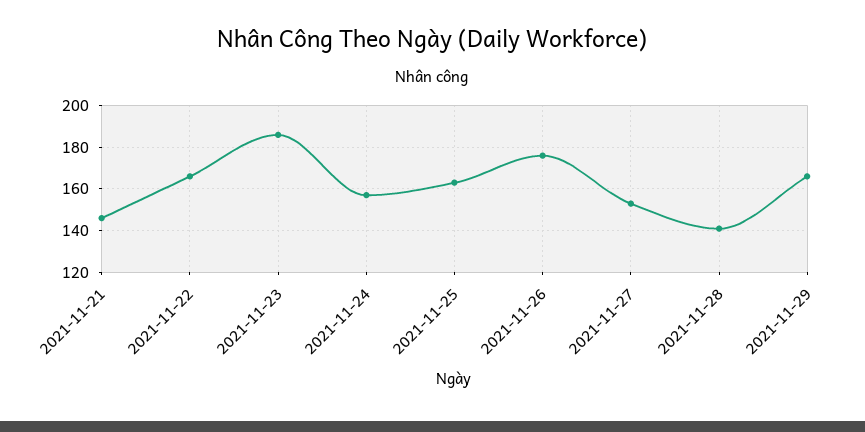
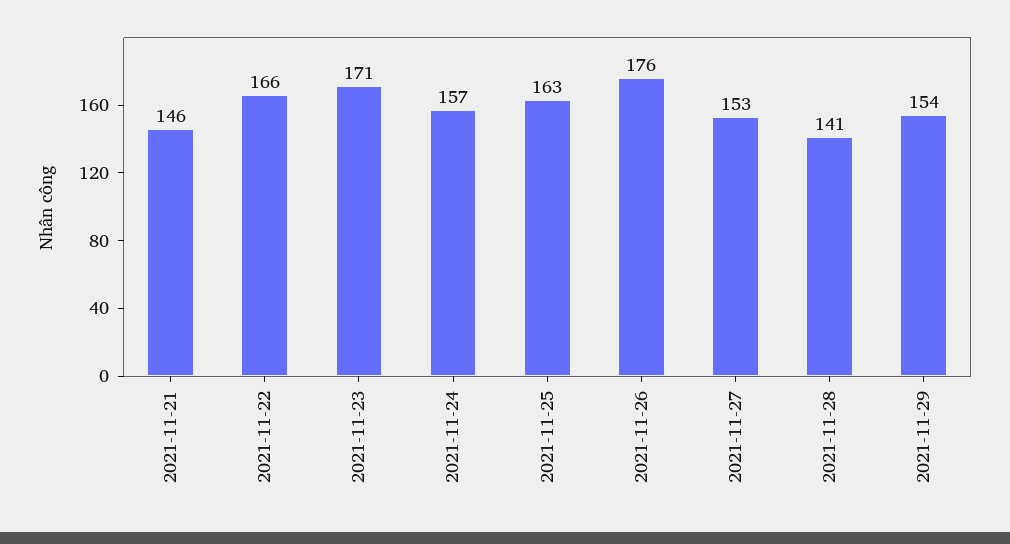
2021-11-23: 185 -> 171
2021-11-29: 165 -> 154

